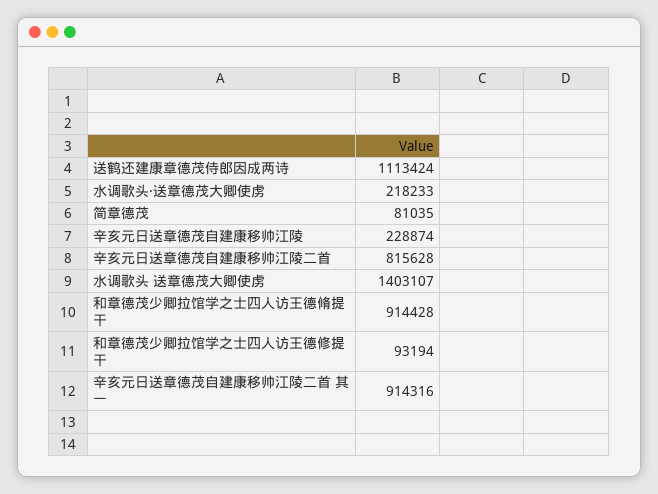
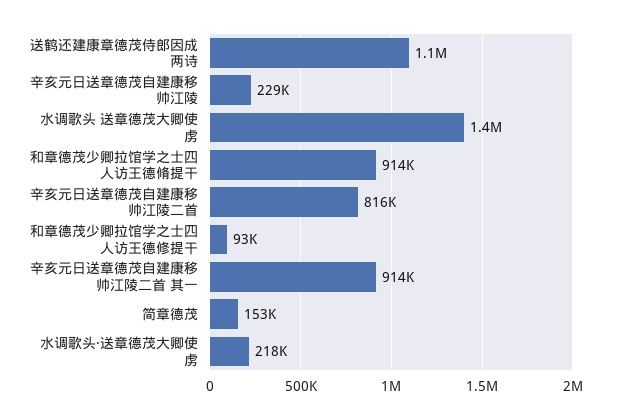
简章德茂: 81035 -> 153000

